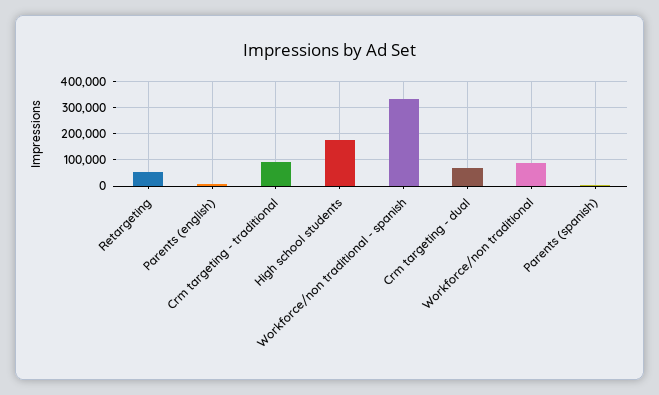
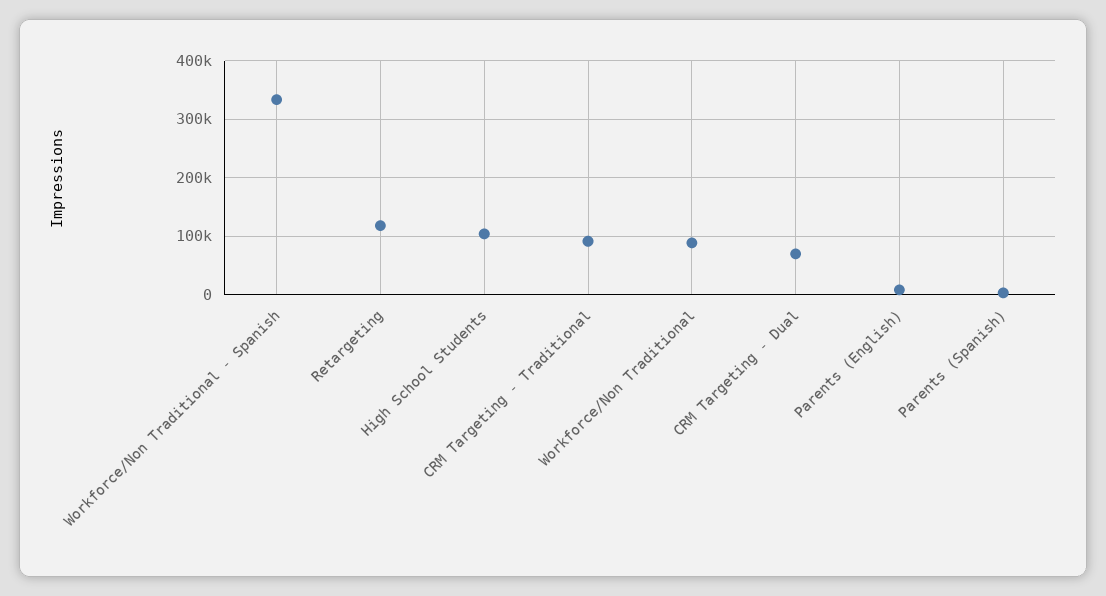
Retargeting: 50000 -> 120000
High school students: 175000 -> 100000

